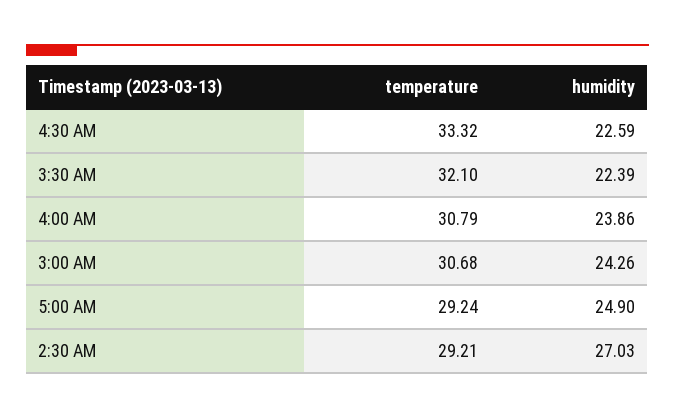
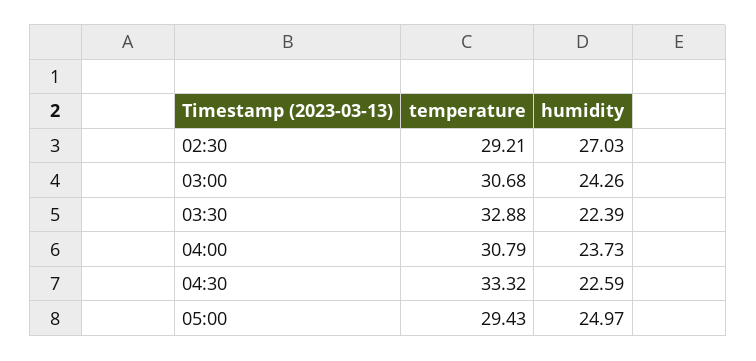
temperature, 3:30 AM: 32.1 -> 32.88
humidity, 4:00 AM: 23.86 -> 23.73
temperature, 5:00 AM: 29.24 -> 29.43
humidity, 5:00 AM: 24.9 -> 24.97

